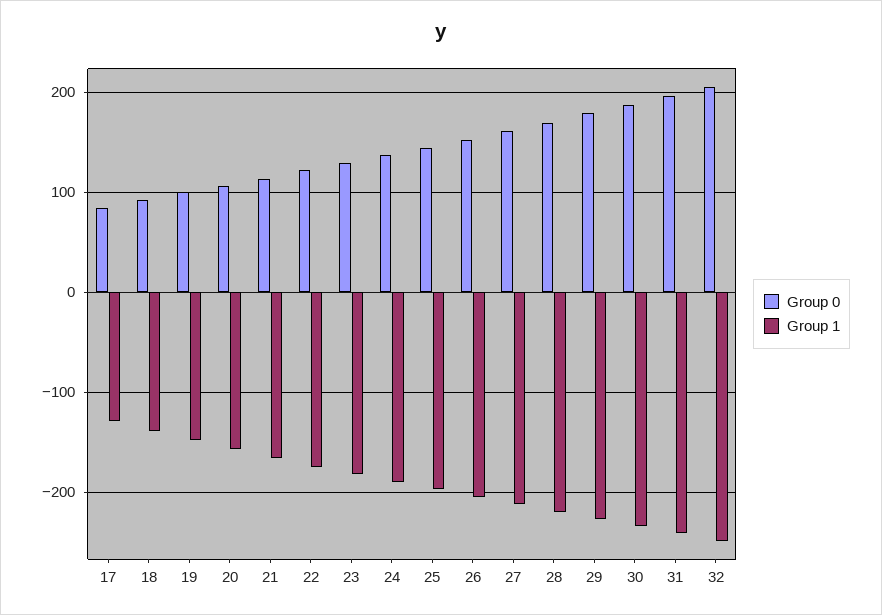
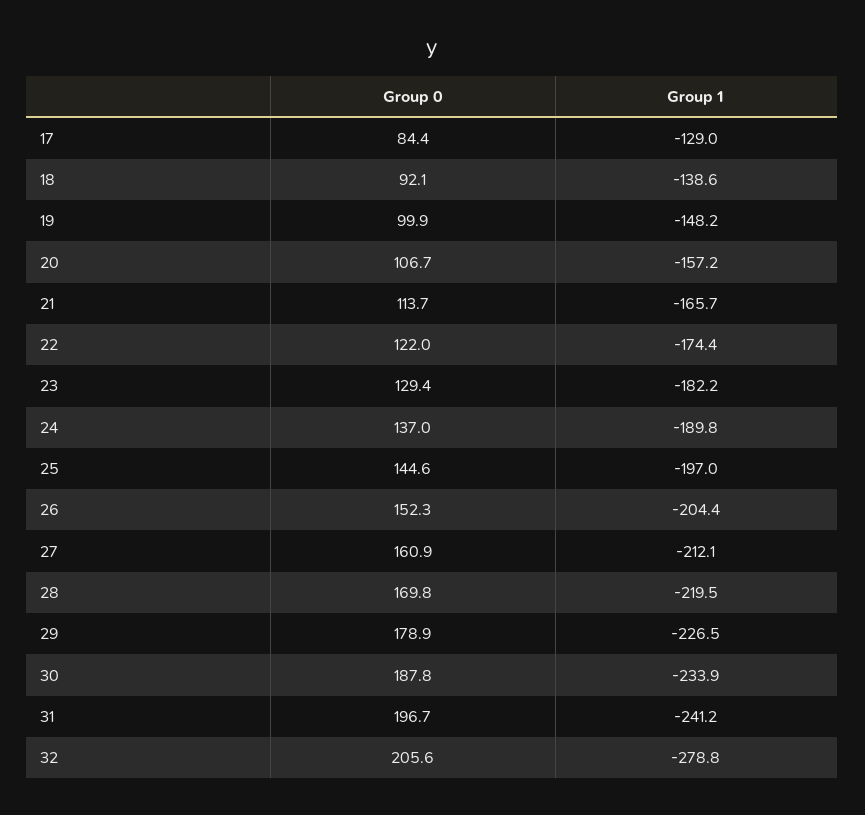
Group 1, 32: -250 -> -278.8

